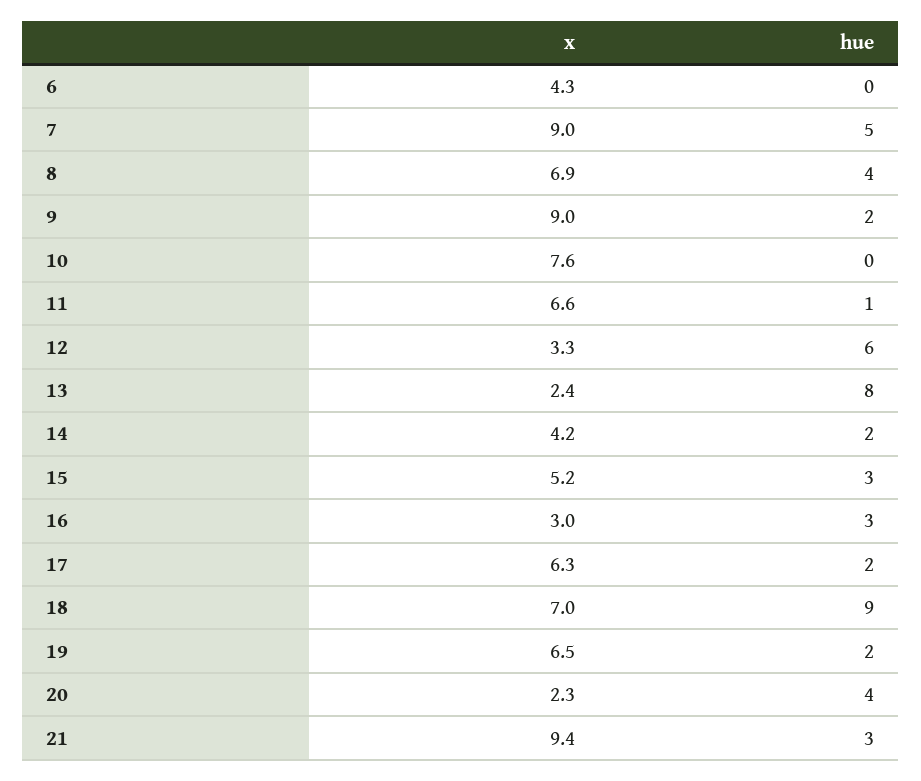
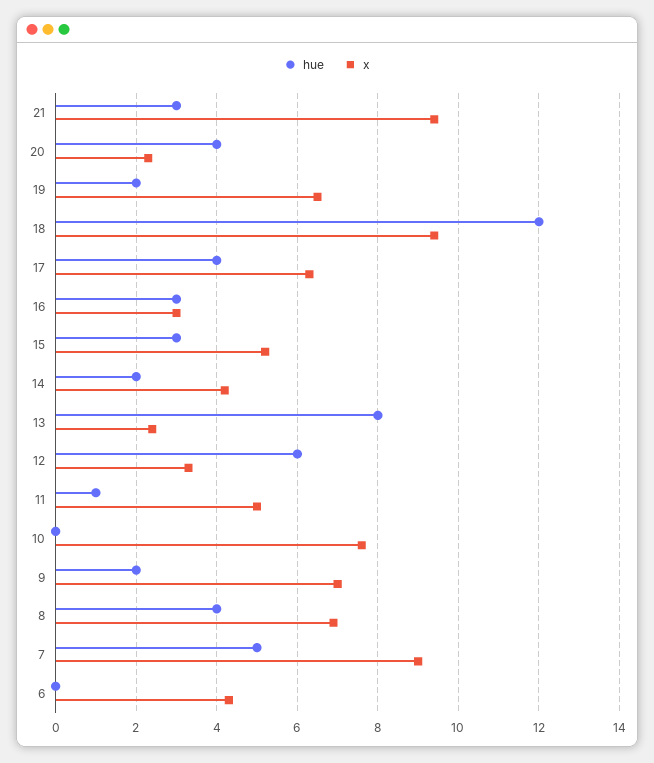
x, 9: 9 -> 7
x, 11: 6.6 -> 5
hue, 17: 2 -> 4
x, 18: 7 -> 9.5
hue, 18: 9 -> 12

